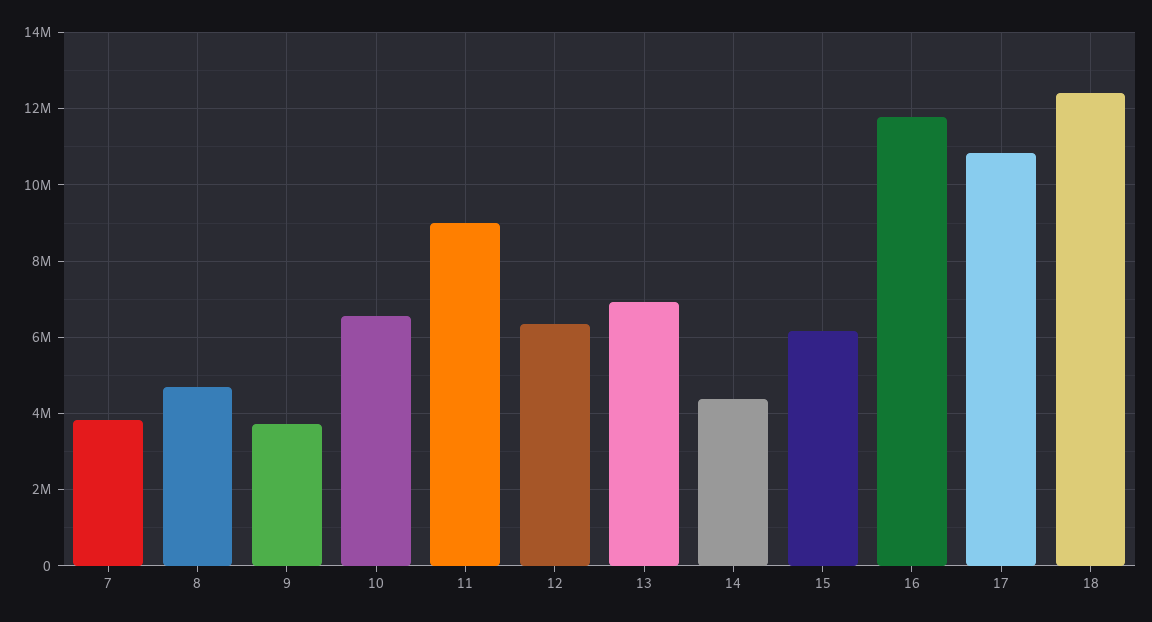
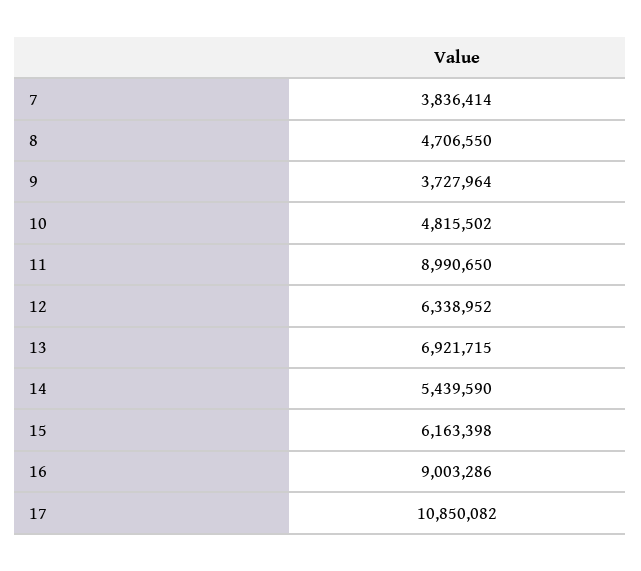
10: 6600000 -> 4815502
14: 4400000 -> 5439590
16: 11800000 -> 9003286
18: 12400000 -> none

